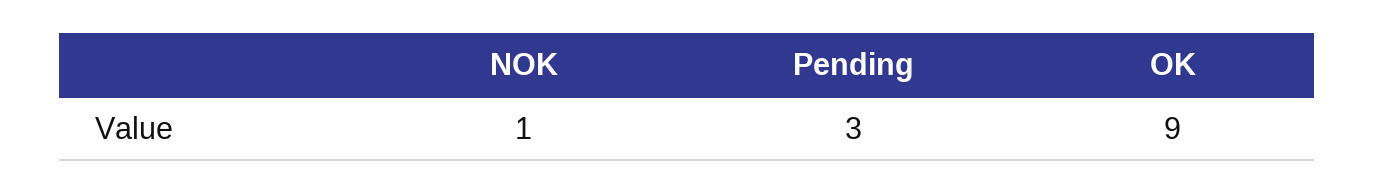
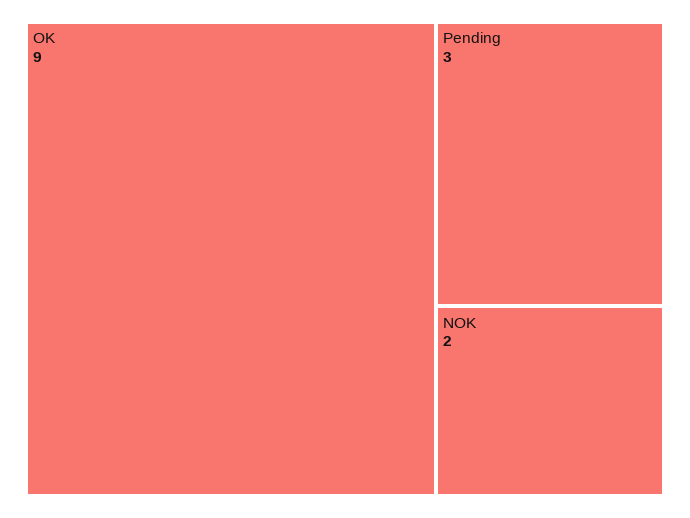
NOK: 1 -> 2

